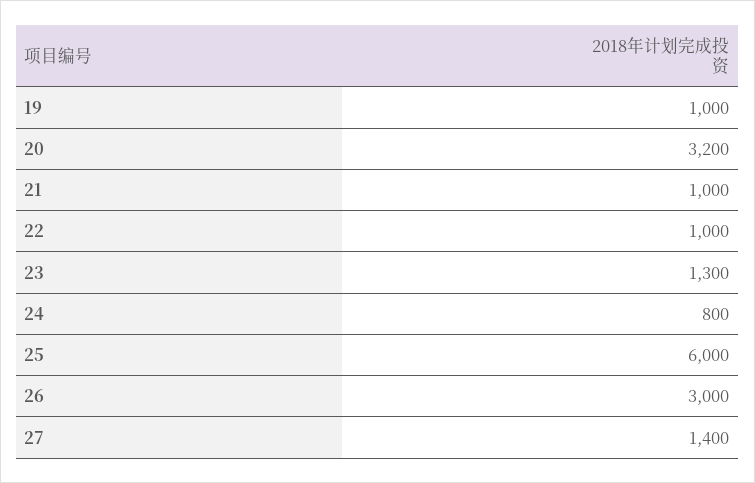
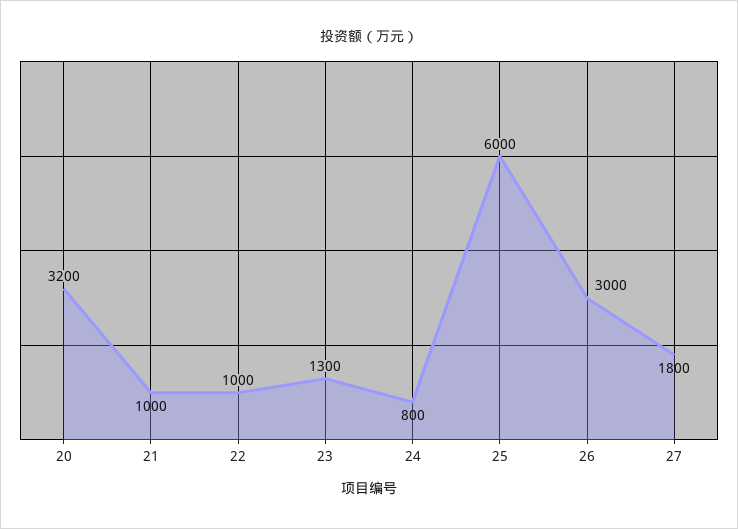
19: 1000 -> none
27: 1400 -> 1800

